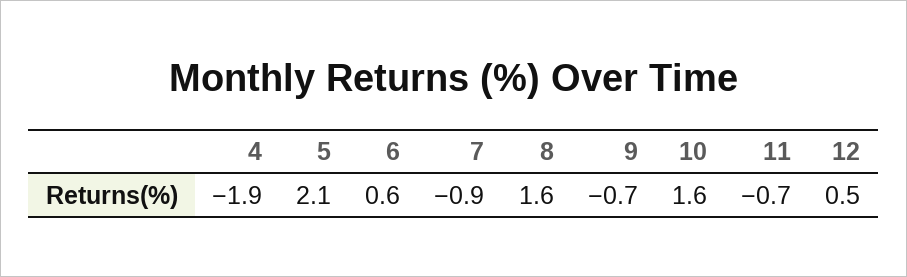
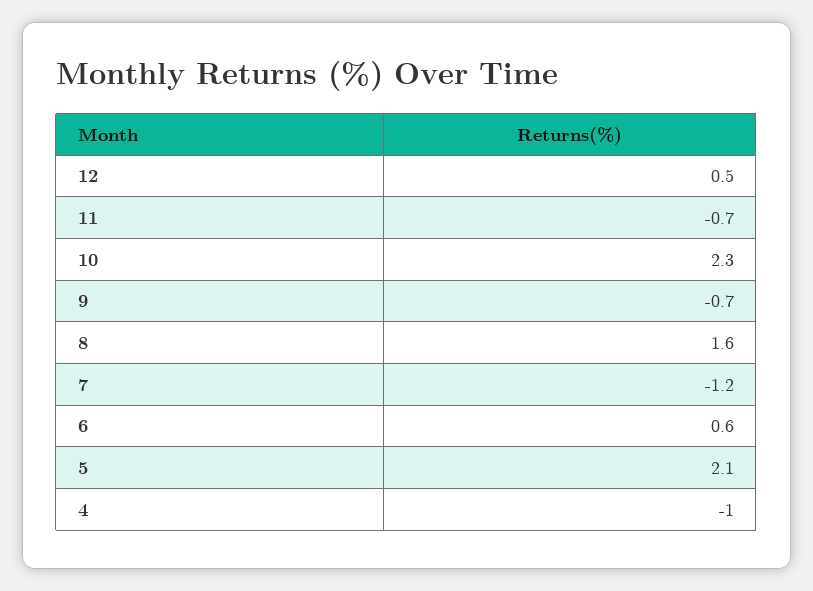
4: -1.9 -> -1
7: -0.9 -> -1.2
10: 1.6 -> 2.3

